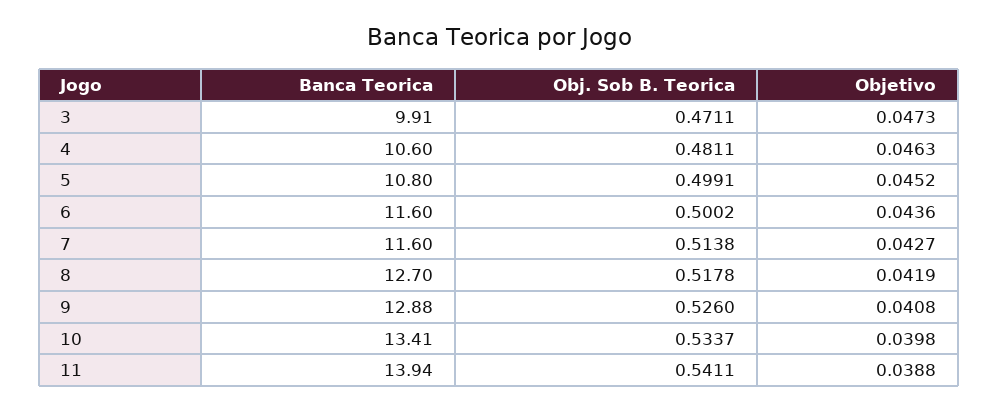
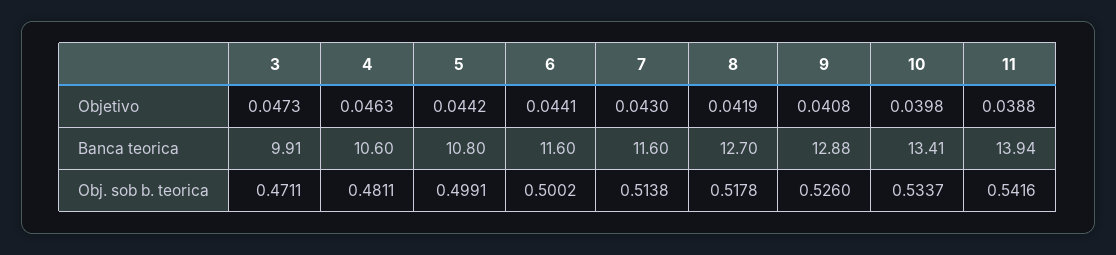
Objetivo, 5: 0.0452 -> 0.0442
Objetivo, 6: 0.0436 -> 0.0441
Objetivo, 7: 0.0427 -> 0.043
Obj. Sob B. Teorica, 11: 0.5411 -> 0.5416

